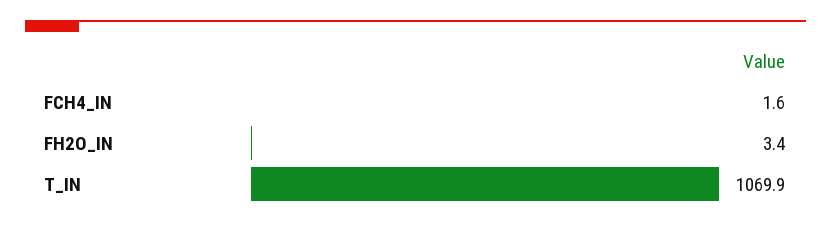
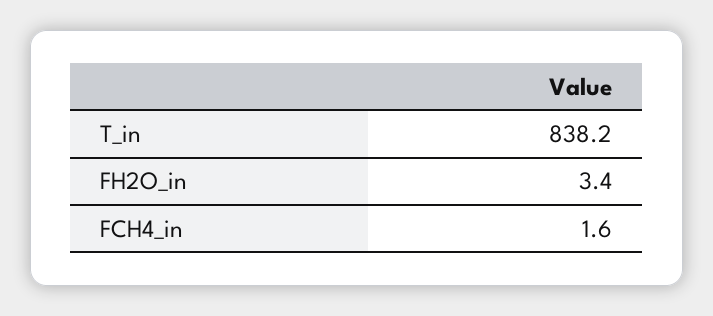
T_IN: 1069.9 -> 838.2

